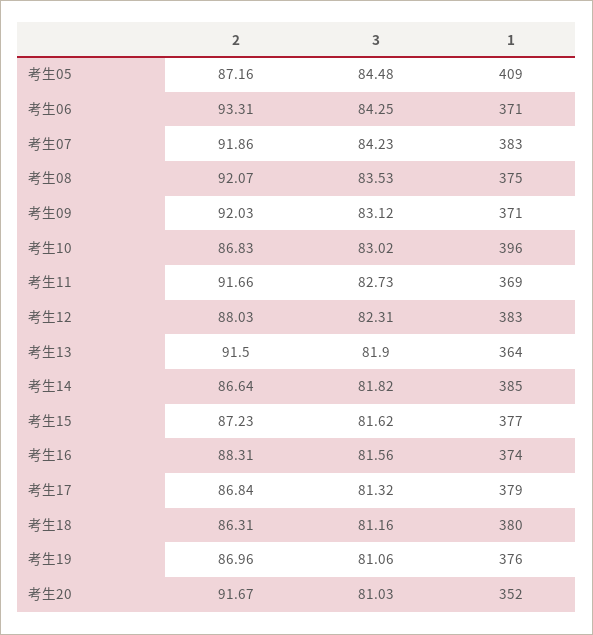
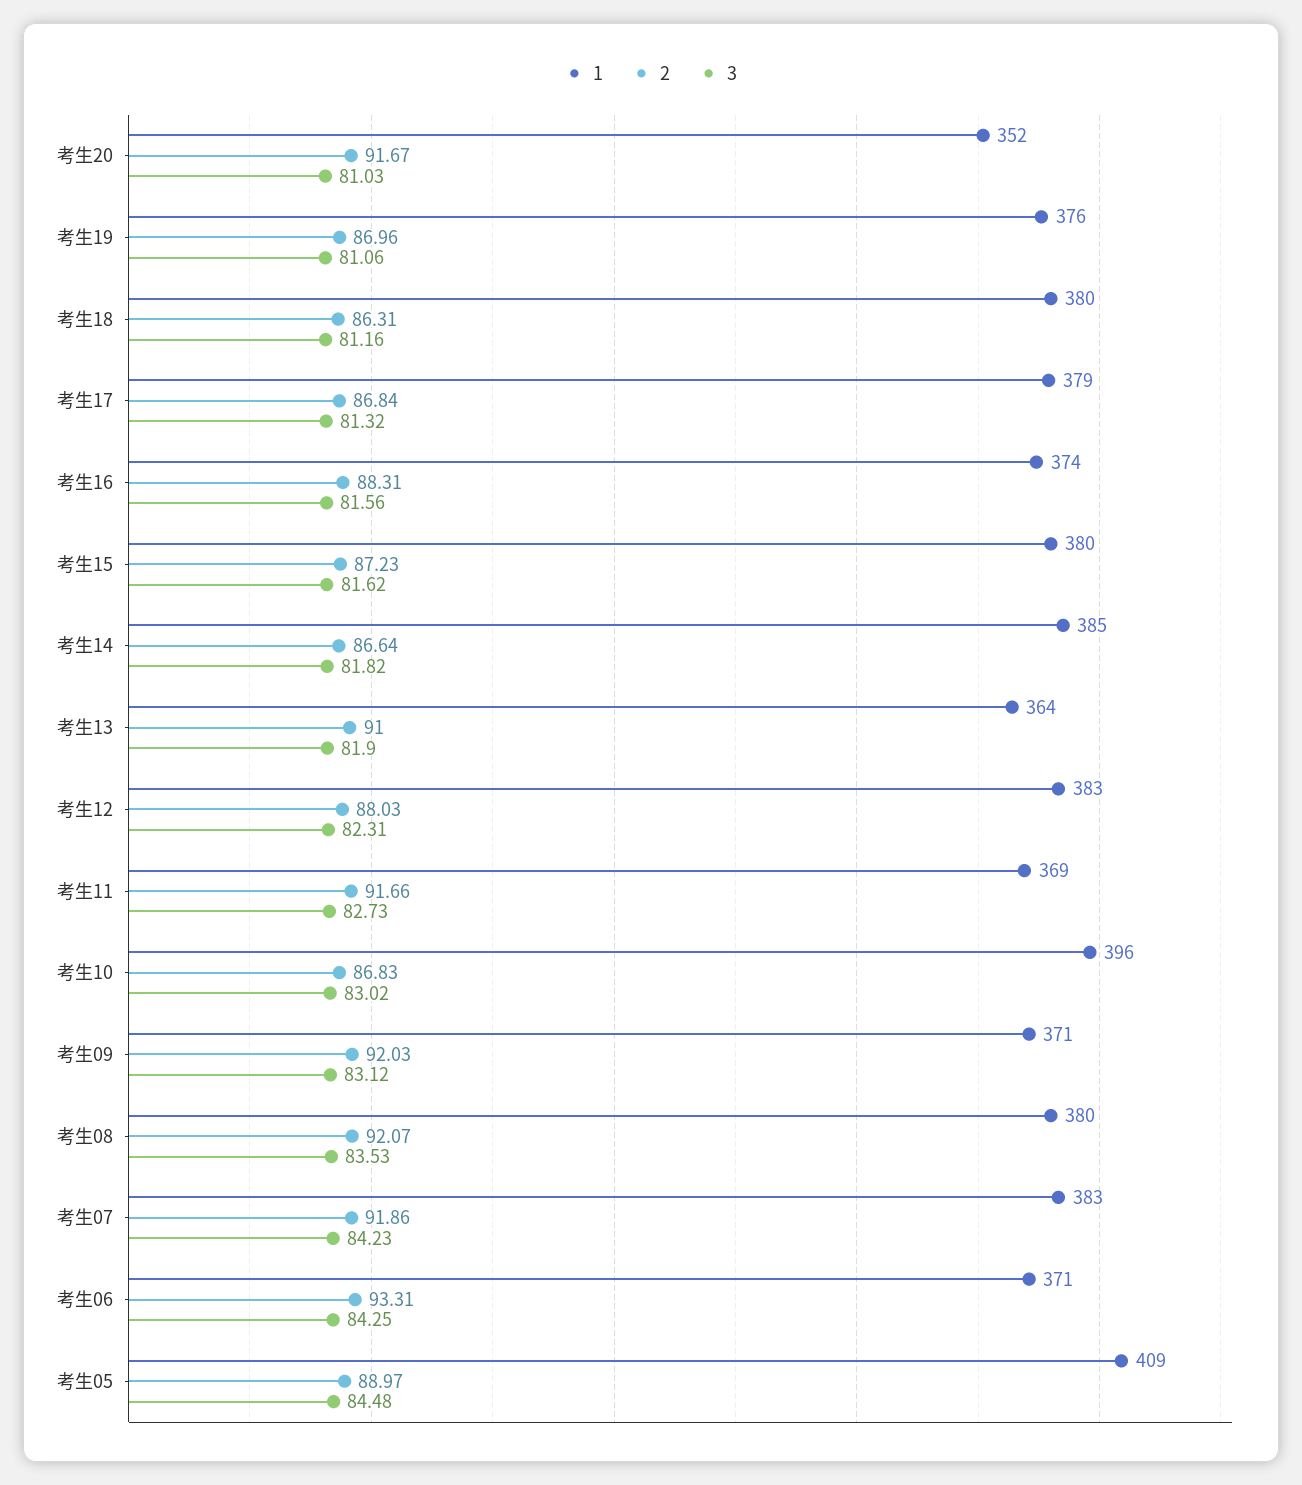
2, 考生05: 87.16 -> 88.97
1, 考生08: 375 -> 380
2, 考生13: 91.5 -> 91
1, 考生15: 377 -> 380

